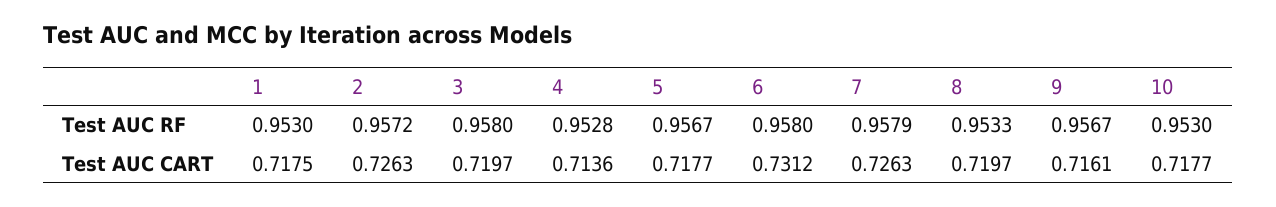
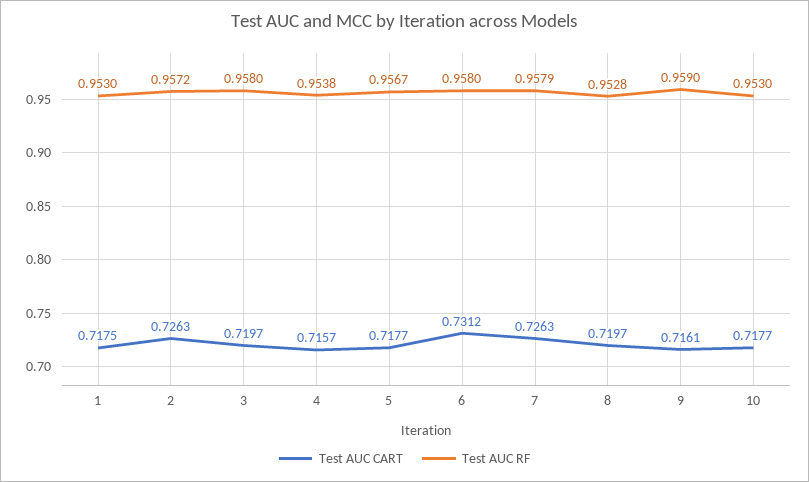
Test AUC RF, 4: 0.9528 -> 0.9538
Test AUC RF, 8: 0.9533 -> 0.9528
Test AUC RF, 9: 0.9567 -> 0.959
Test AUC CART, 4: 0.7136 -> 0.7157

